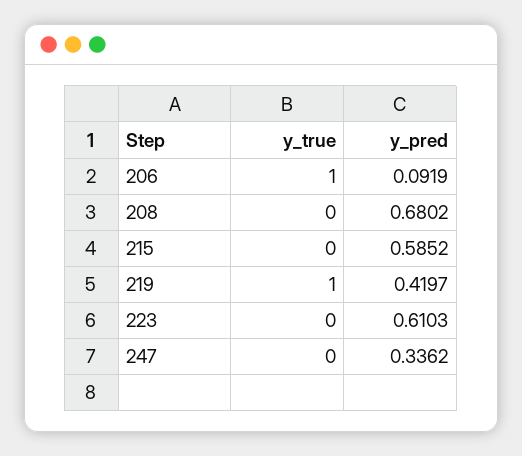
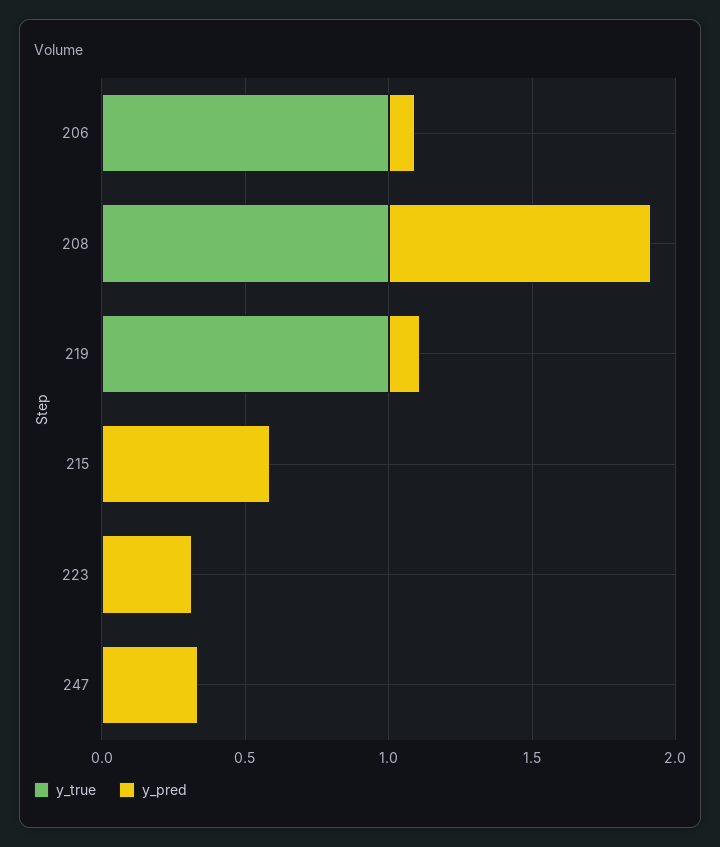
y_true, 208: 0 -> 1
y_pred, 208: 0.6802 -> 0.9
y_pred, 219: 0.4197 -> 0.1
y_pred, 223: 0.6103 -> 0.3

